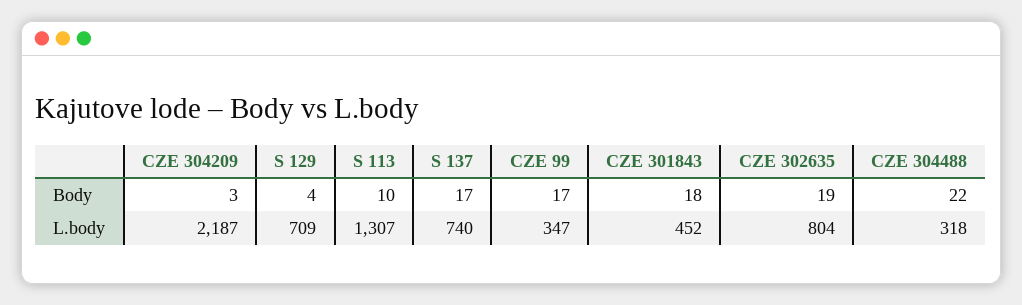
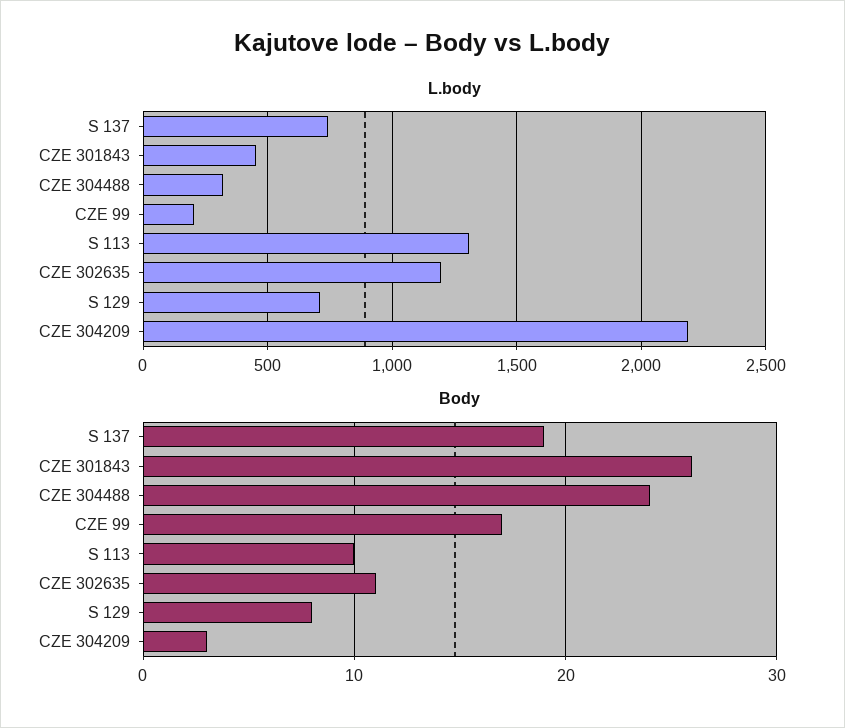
Body, S 129: 4 -> 8
Body, S 137: 17 -> 19
Body, CZE 301843: 18 -> 26
Body, CZE 302635: 19 -> 11
Body, CZE 304488: 22 -> 24
L.body, CZE 99: 347 -> 200
L.body, CZE 302635: 804 -> 1200

